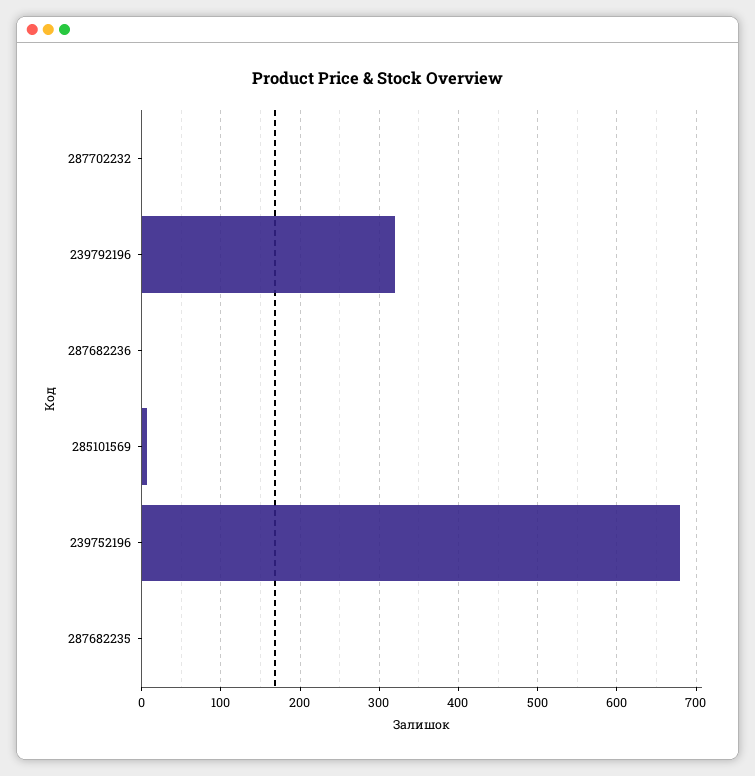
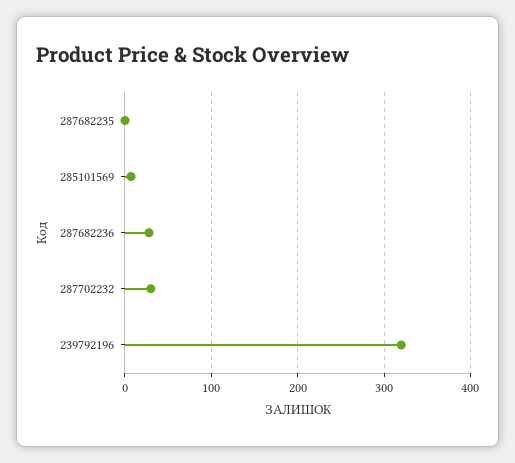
287702232: 0 -> 30
287682236: 0 -> 30
239752196: 680 -> none

